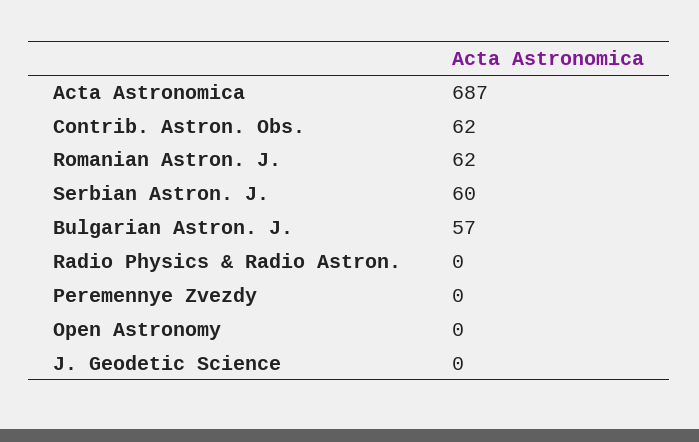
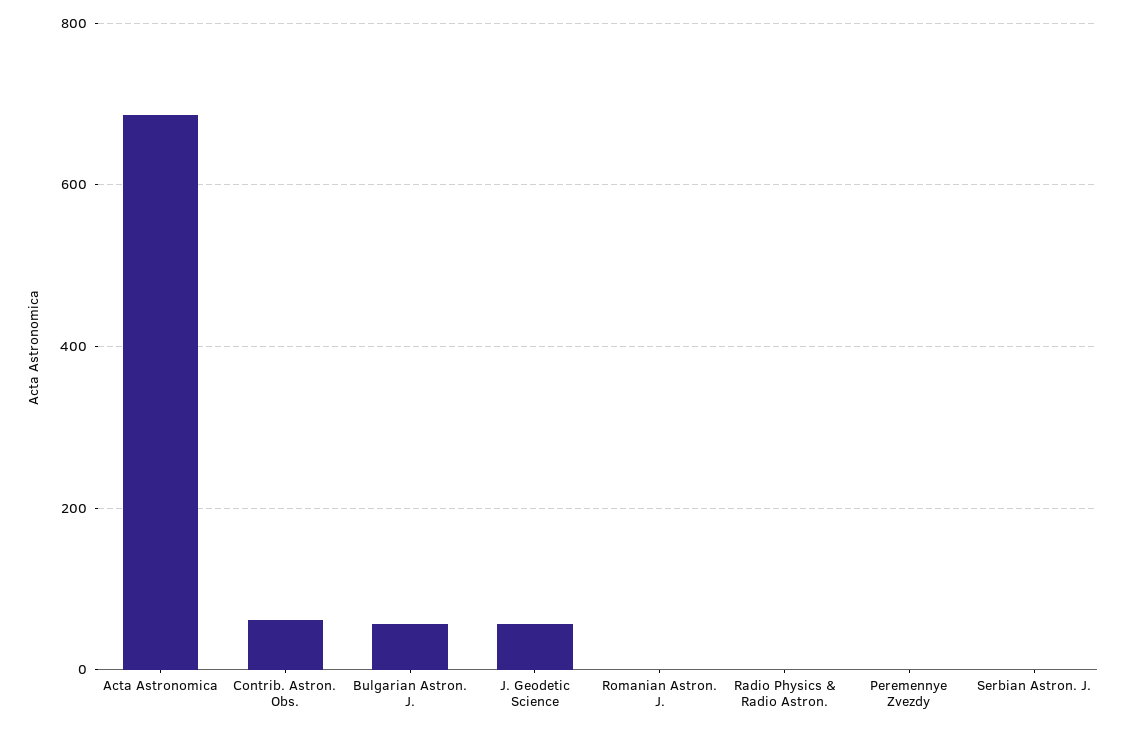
Romanian Astron. J.: 62 -> 0
Serbian Astron. J.: 60 -> 0
Open Astronomy: 0 -> none
J. Geodetic Science: 0 -> 60

